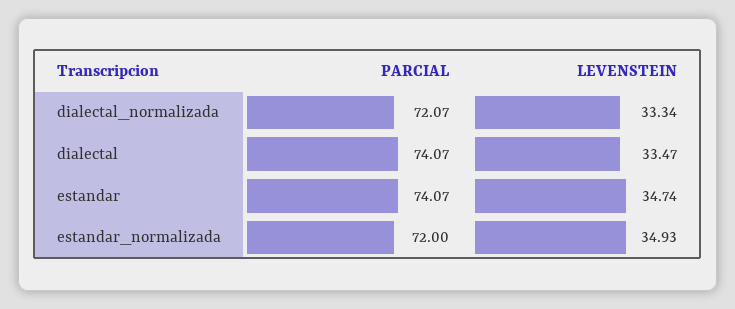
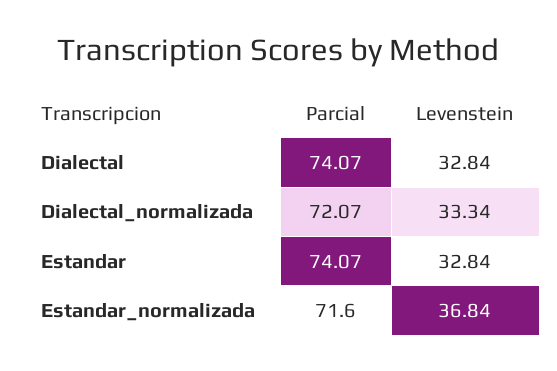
LEVENSTEIN, dialectal: 33.47 -> 32.84
LEVENSTEIN, estandar: 34.74 -> 32.84
PARCIAL, estandar_normalizada: 72 -> 71.6
LEVENSTEIN, estandar_normalizada: 34.93 -> 36.84

